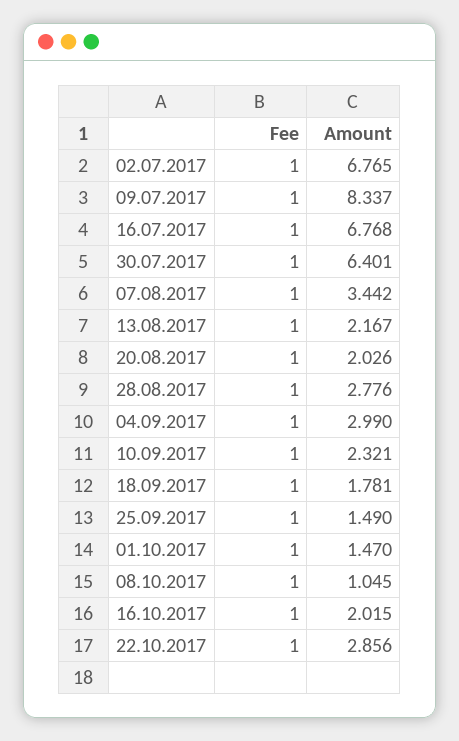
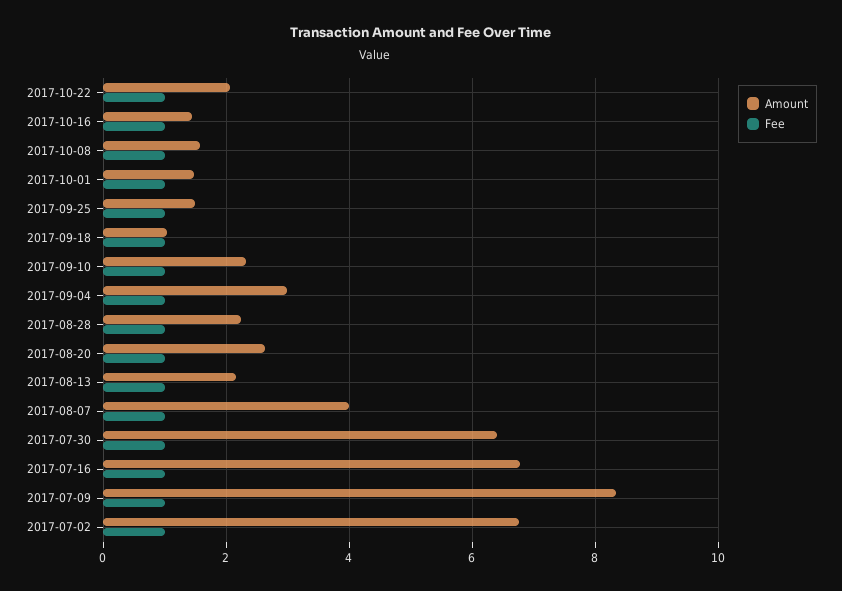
Amount, 07.08.2017: 3.442 -> 4
Amount, 20.08.2017: 2.026 -> 2.6
Amount, 28.08.2017: 2.776 -> 2.2
Amount, 18.09.2017: 1.781 -> 1
Amount, 08.10.2017: 1.045 -> 1.6
Amount, 16.10.2017: 2.015 -> 1.4
Amount, 22.10.2017: 2.856 -> 2

